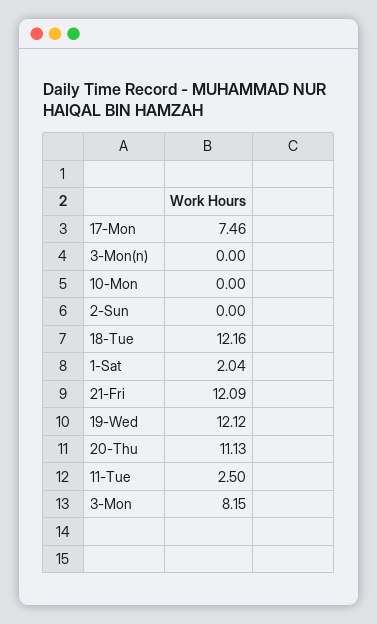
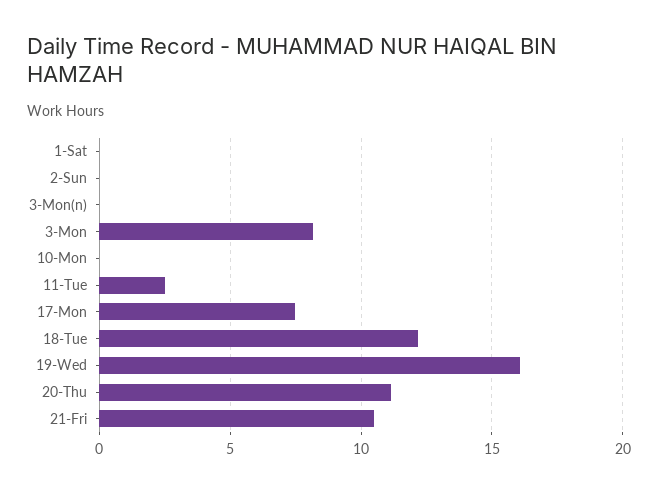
1-Sat: 2.04 -> 0
21-Fri: 12.09 -> 10.5
19-Wed: 12.12 -> 16

